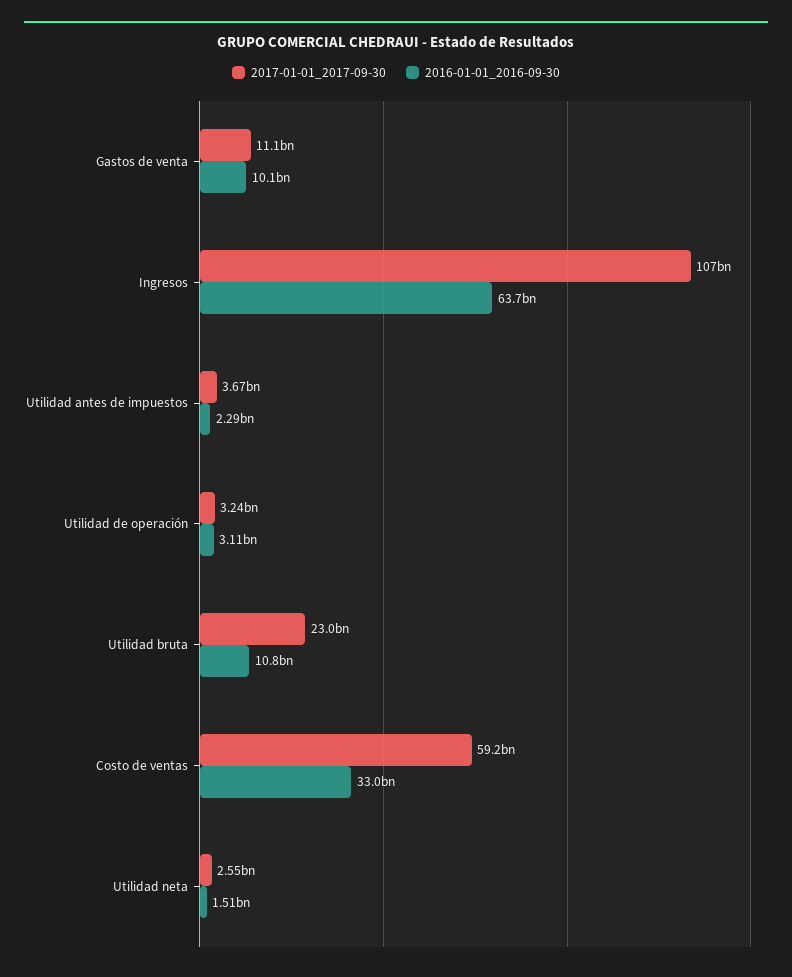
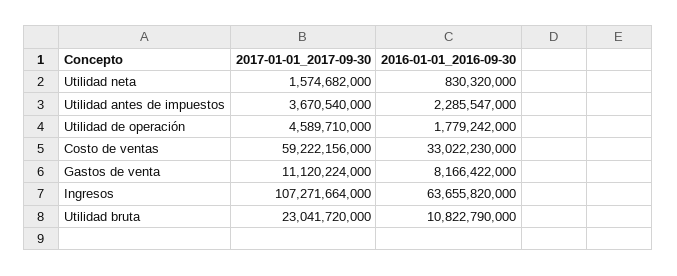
2016-01-01_2016-09-30, Gastos de venta: 10100000000 -> 8166422000
2017-01-01_2017-09-30, Utilidad de operación: 3240000000 -> 4589710000
2016-01-01_2016-09-30, Utilidad de operación: 3110000000 -> 1779242000
2017-01-01_2017-09-30, Utilidad neta: 2550000000 -> 1574682000
2016-01-01_2016-09-30, Utilidad neta: 1510000000 -> 830320000

